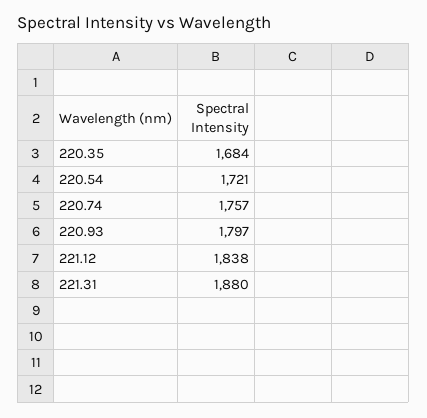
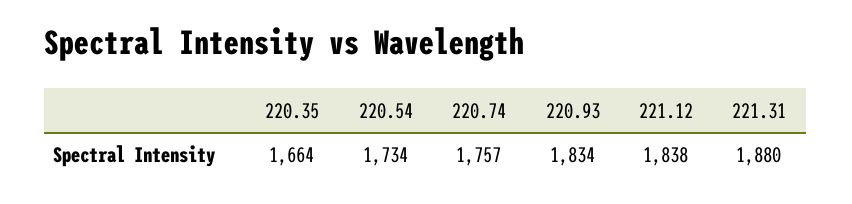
220.35: 1684 -> 1664
220.54: 1721 -> 1734
220.93: 1797 -> 1834

